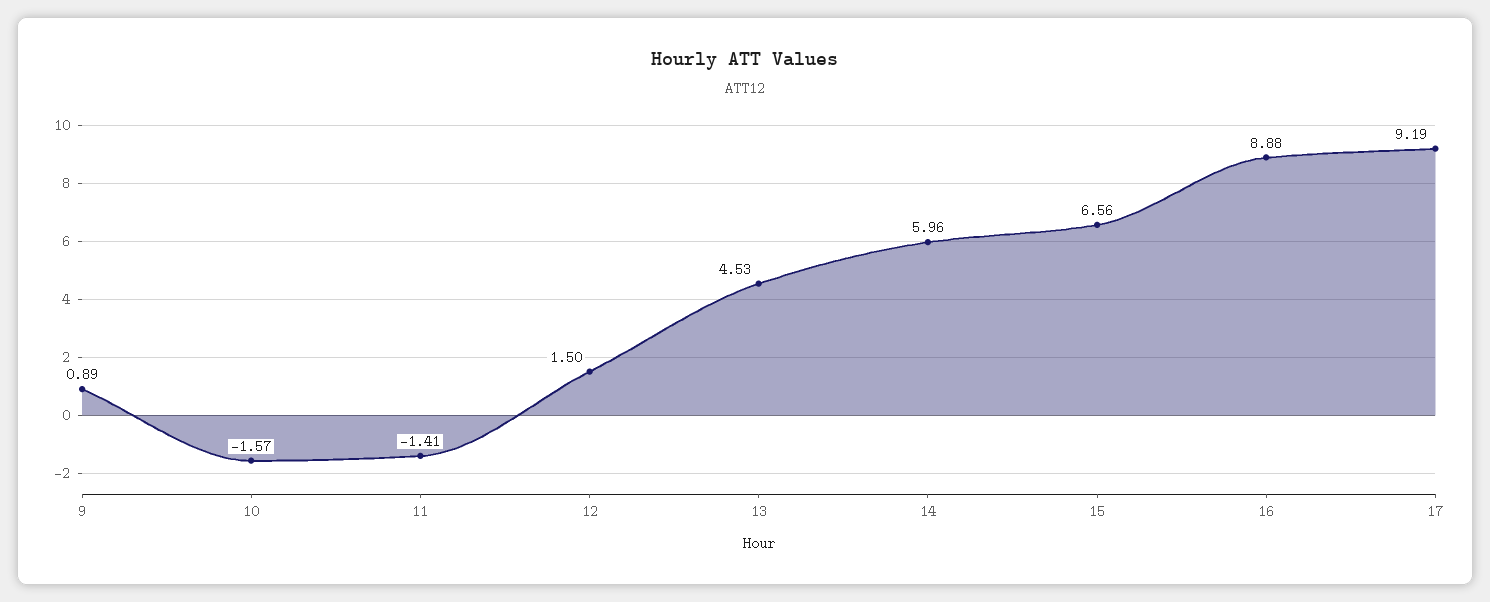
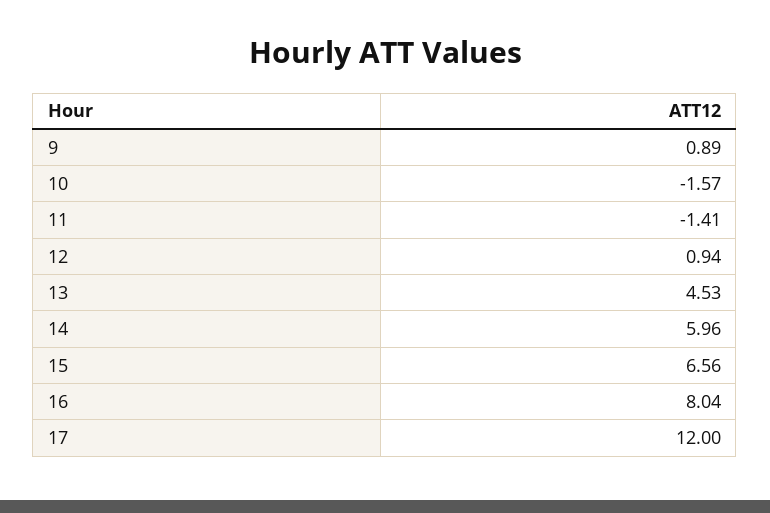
12: 1.5 -> 0.94
16: 8.88 -> 8.04
17: 9.19 -> 12

